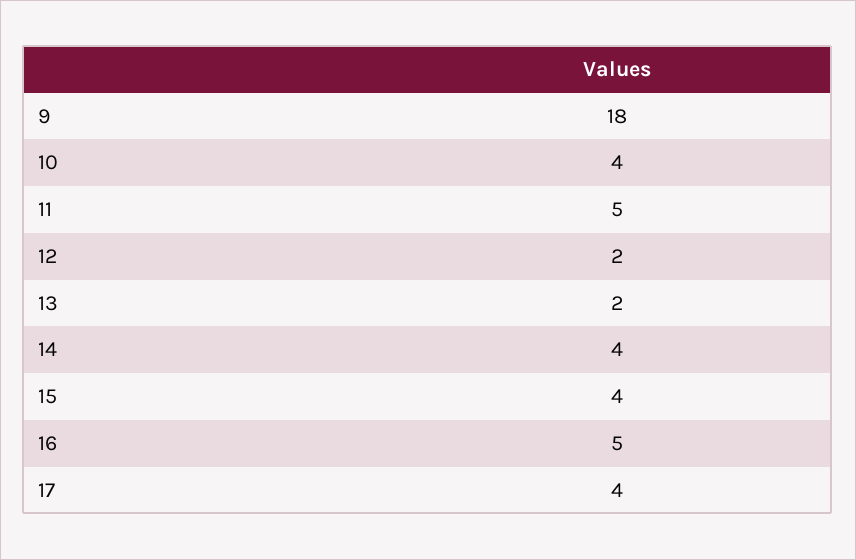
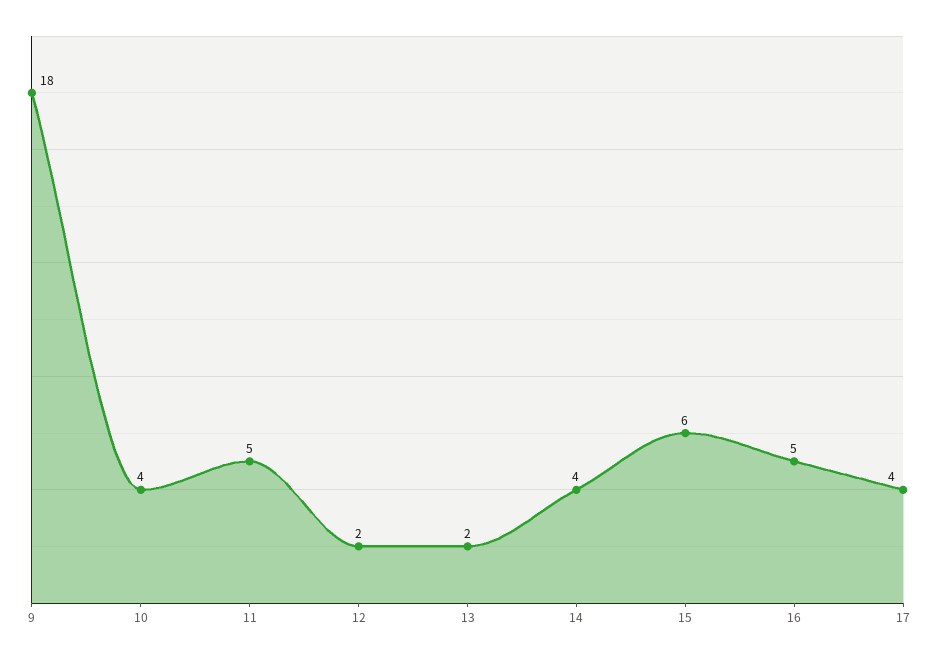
15: 4 -> 6

